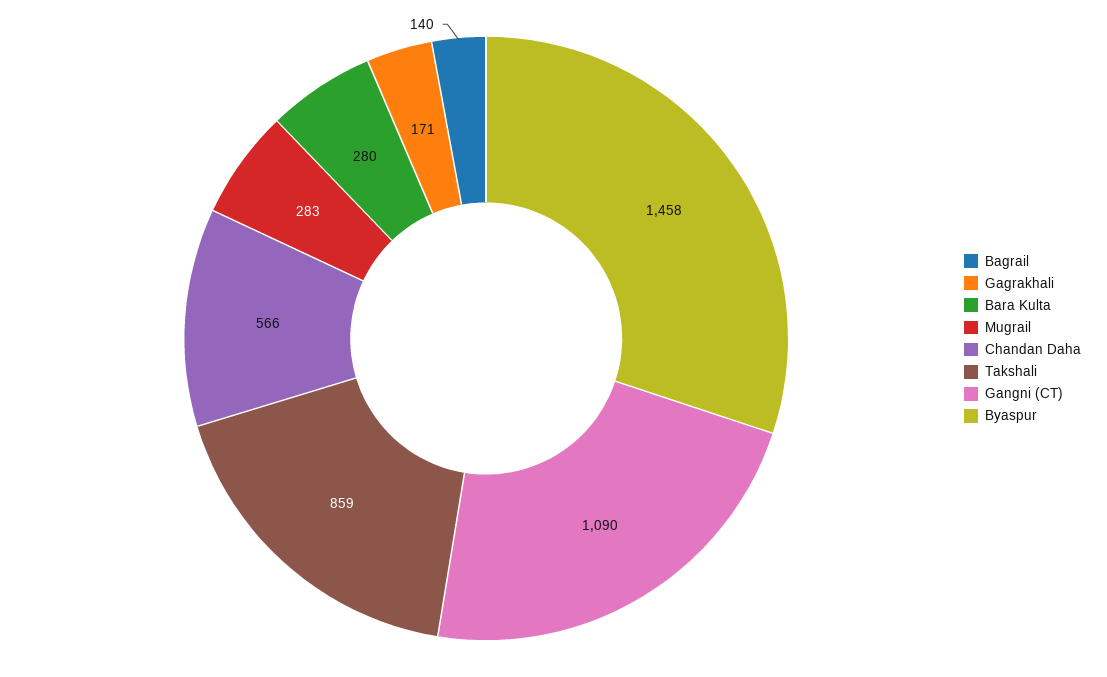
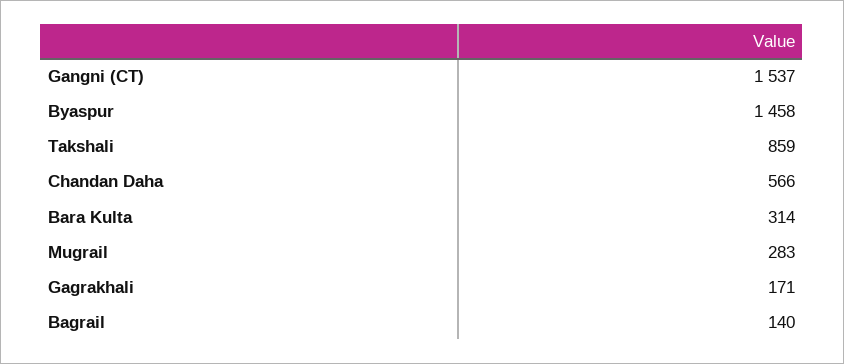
Bara Kulta: 280 -> 314
Gangni (CT): 1090 -> 1537

